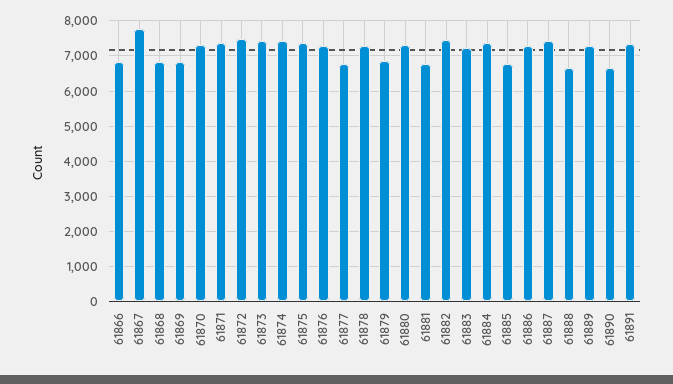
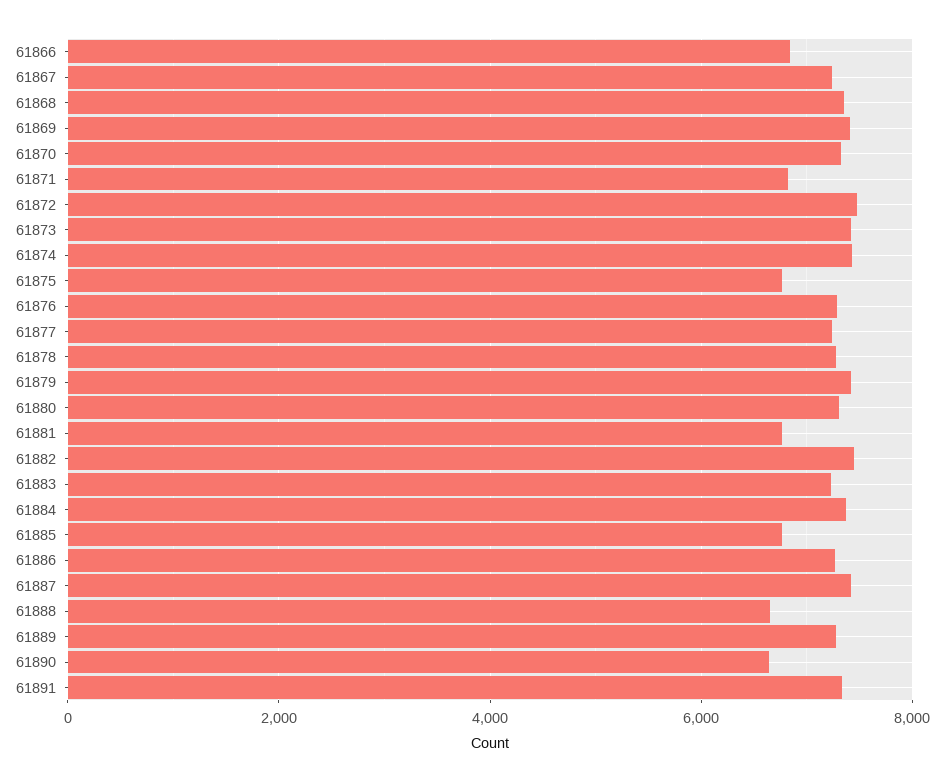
61867: 7800 -> 7200
61868: 6800 -> 7400
61869: 6800 -> 7400
61871: 7400 -> 6800
61875: 7400 -> 6800
61877: 6800 -> 7200
61879: 6800 -> 7400

